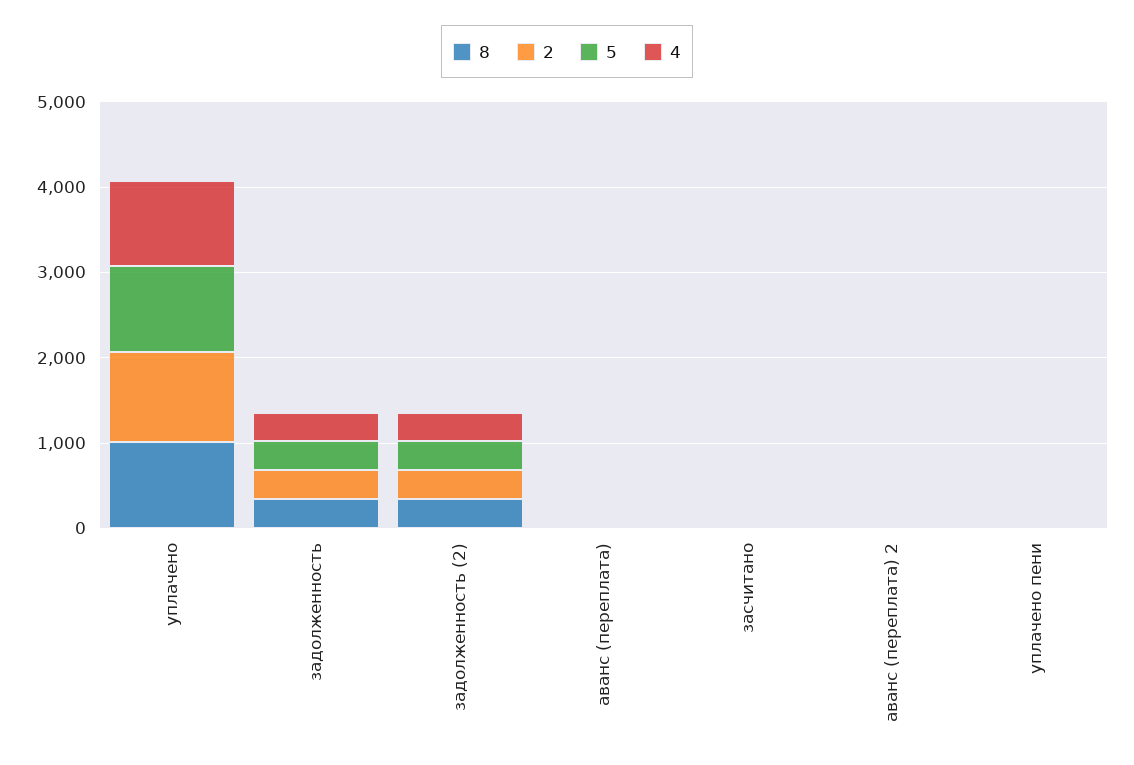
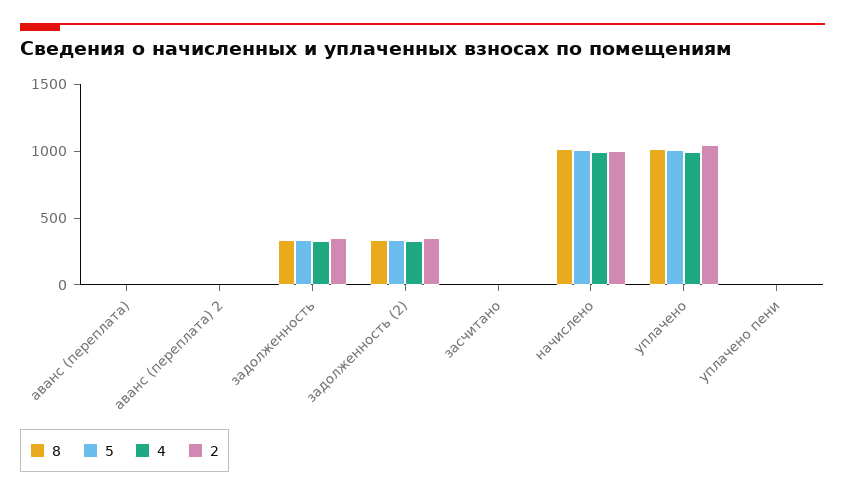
8, начислено: none -> 1000
5, начислено: none -> 1000
4, начислено: none -> 1000
2, начислено: none -> 1000

